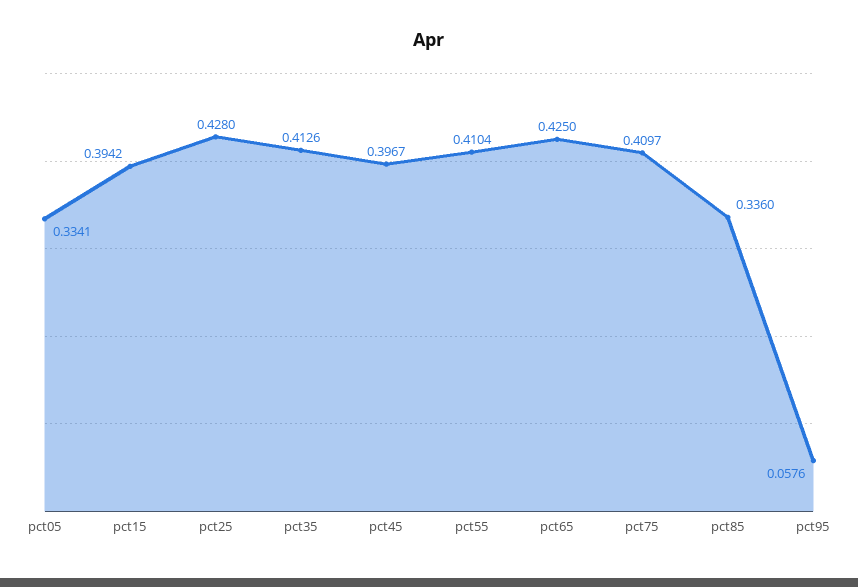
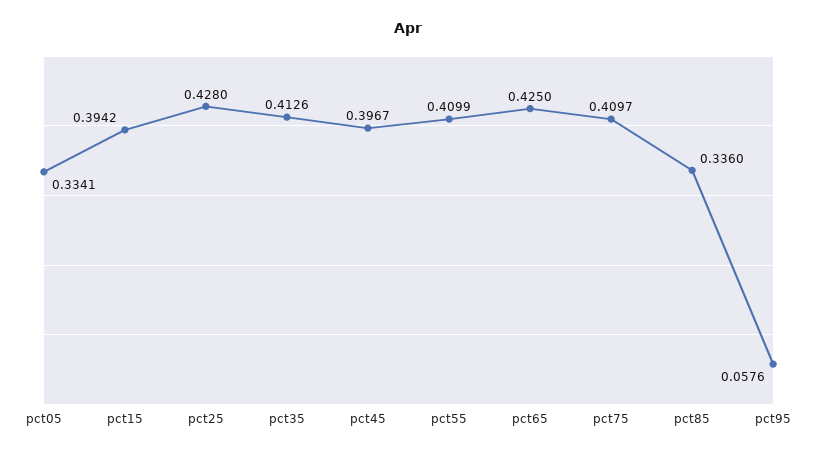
pct55: 0.4104 -> 0.4099

